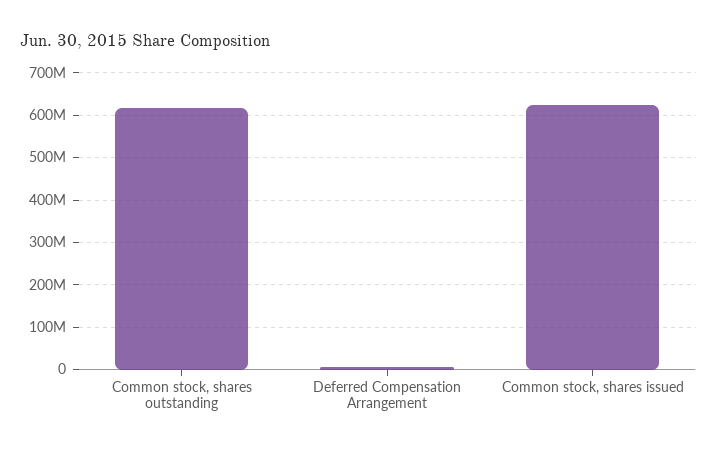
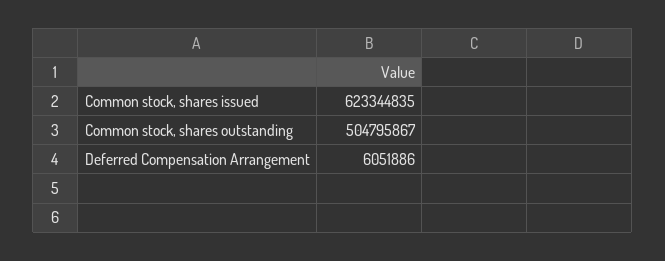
Common stock, shares outstanding: 620000000 -> 504795867

